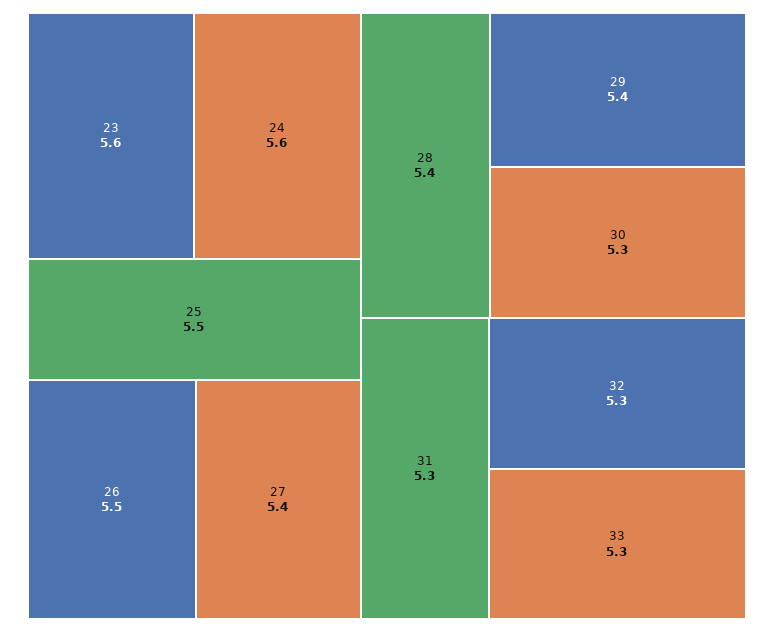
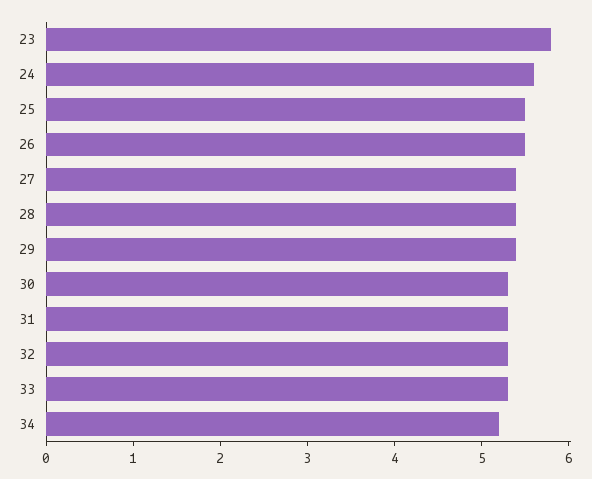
23: 5.6 -> 5.8
34: none -> 5.2

